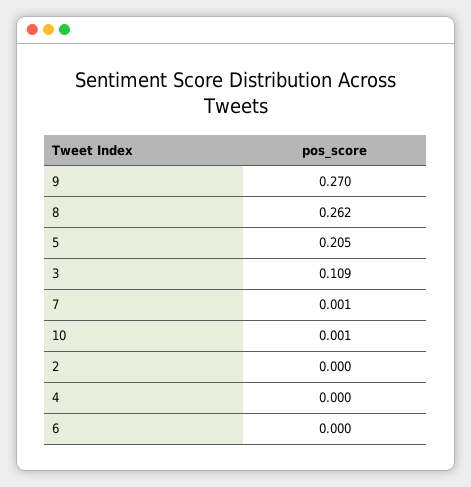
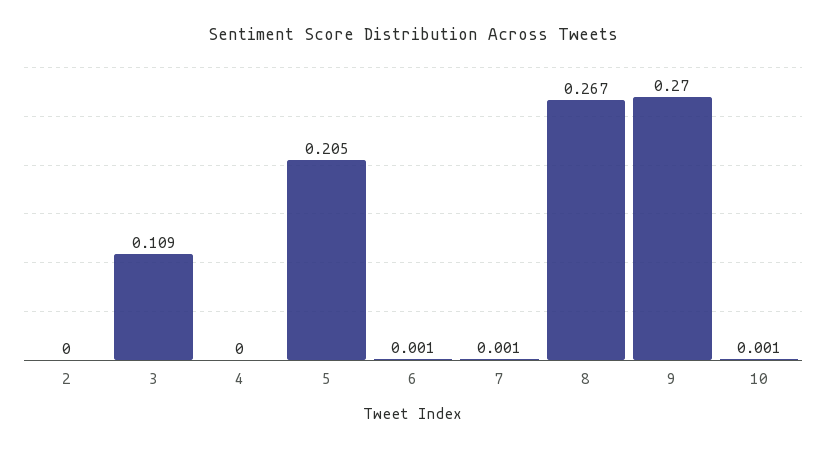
8: 0.262 -> 0.267
6: 0 -> 0.001

